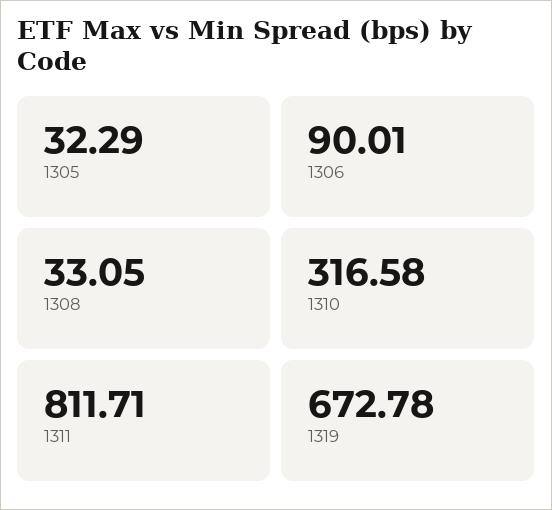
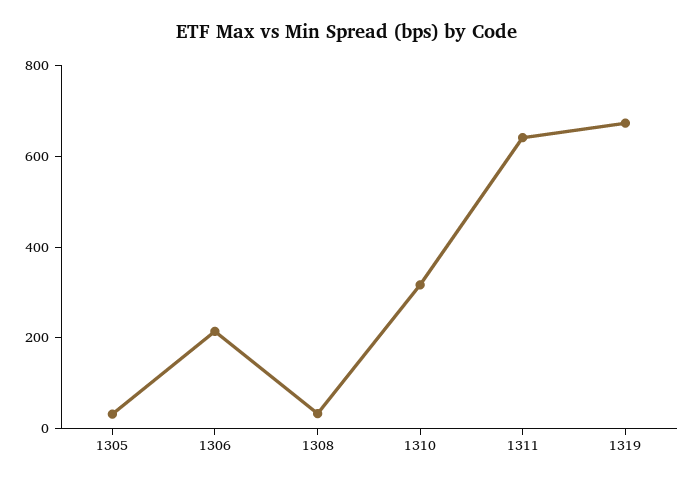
1306: 90.01 -> 200
1311: 811.71 -> 650

